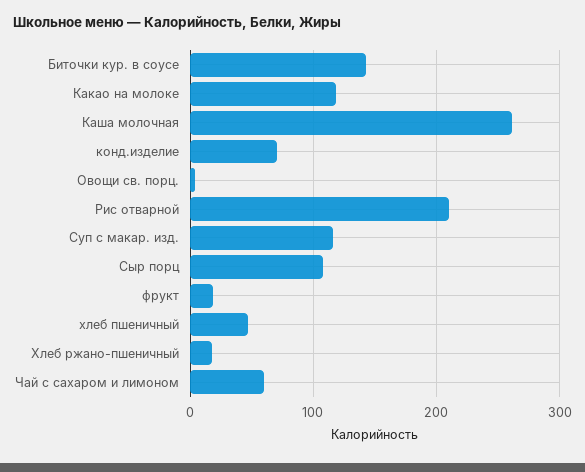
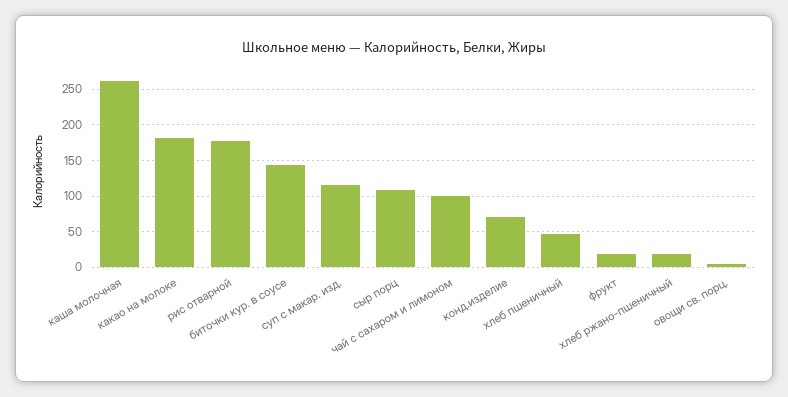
Какао на молоке: 120 -> 180
Рис отварной: 210 -> 180
Чай с сахаром и лимоном: 60 -> 100

